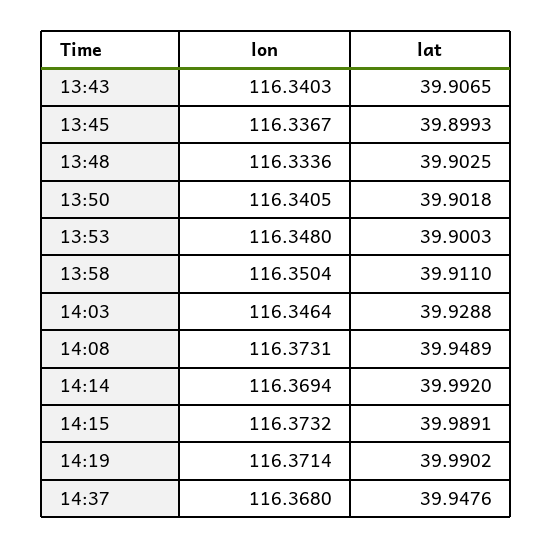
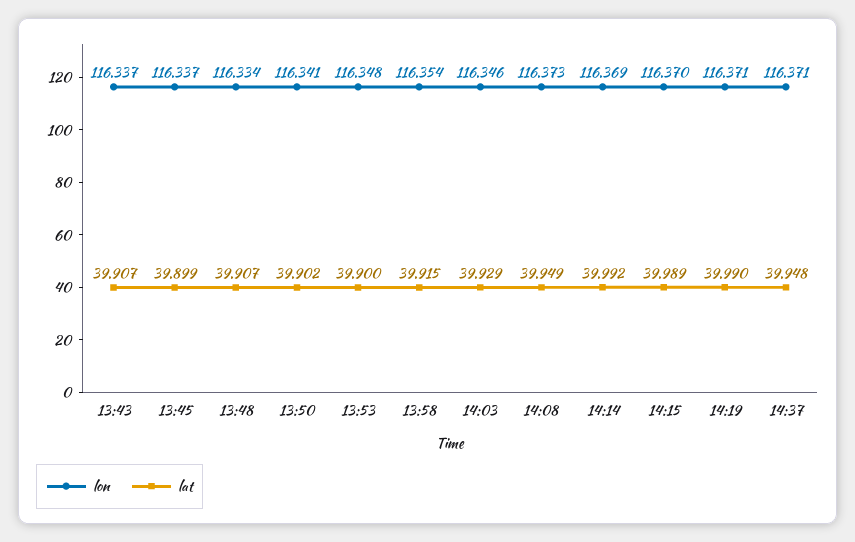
lon, 13:43: 116.3403 -> 116.337
lat, 13:48: 39.9025 -> 39.907
lon, 13:58: 116.3504 -> 116.354
lat, 13:58: 39.911 -> 39.915
lon, 14:15: 116.3732 -> 116.37
lon, 14:37: 116.368 -> 116.371

